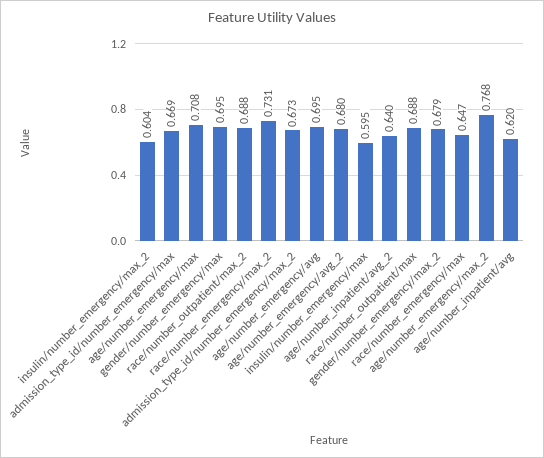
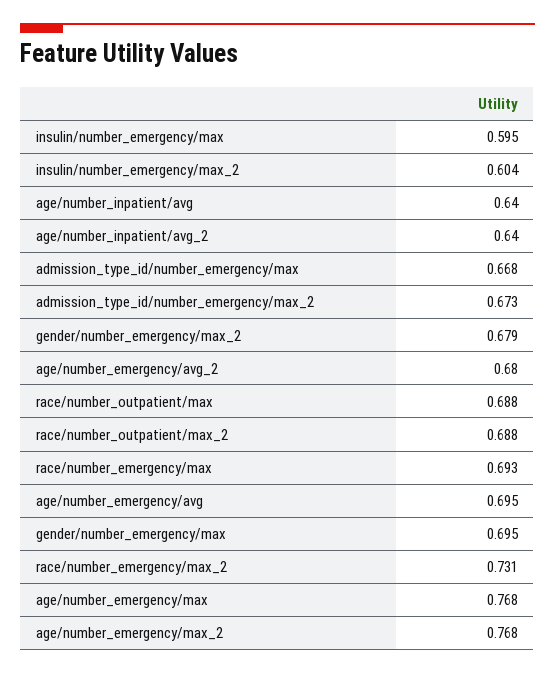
admission_type_id/number_emergency/max: 0.669 -> 0.668
age/number_emergency/max: 0.708 -> 0.768
race/number_emergency/max: 0.647 -> 0.693
age/number_inpatient/avg: 0.62 -> 0.64

